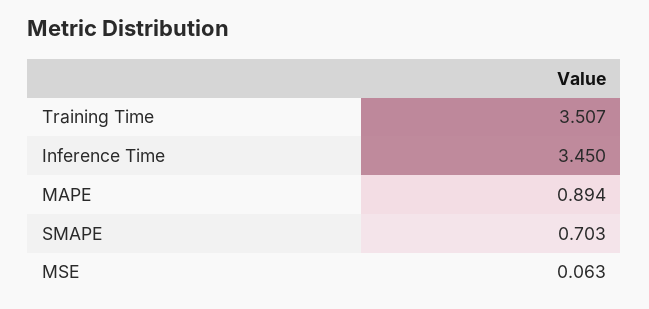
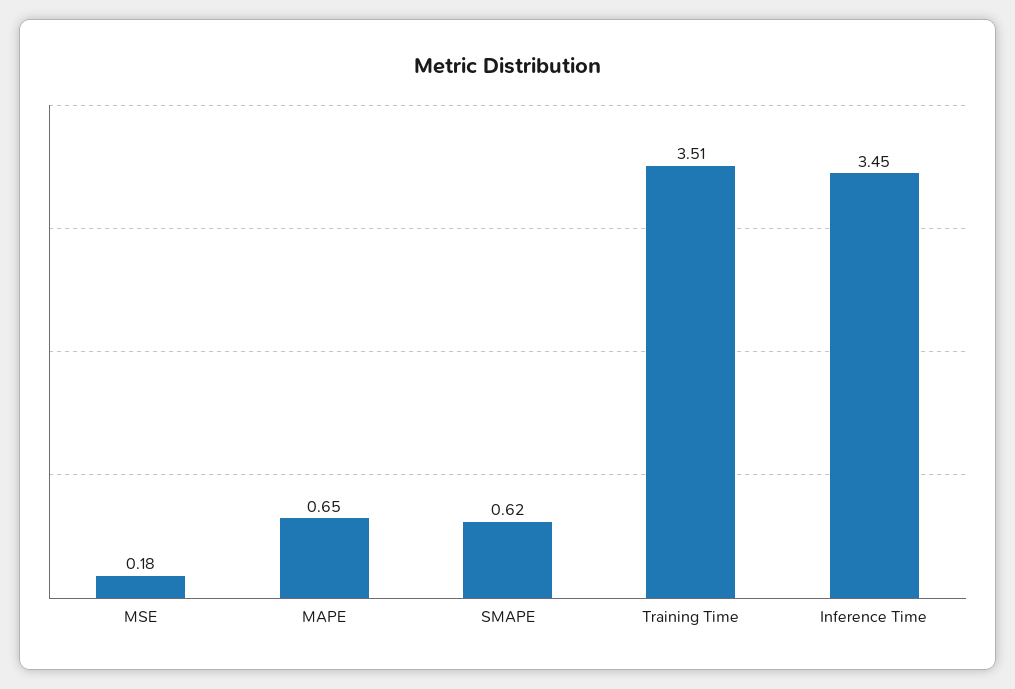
MAPE: 0.894 -> 0.65
SMAPE: 0.703 -> 0.62
MSE: 0.063 -> 0.18

